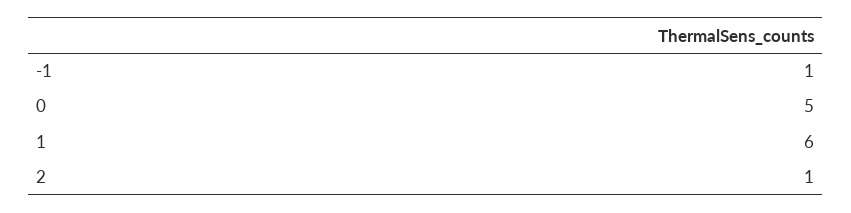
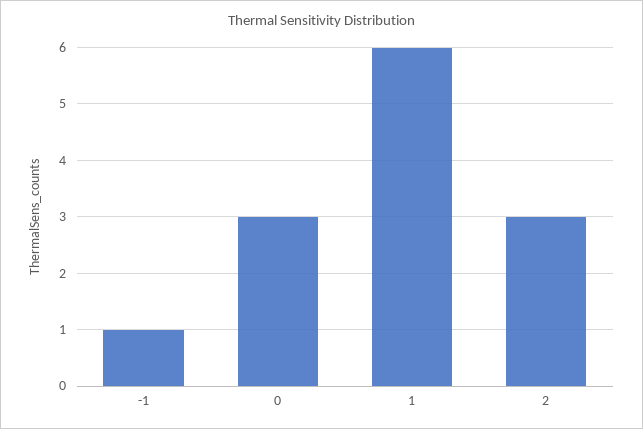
0: 5 -> 3
2: 1 -> 3

